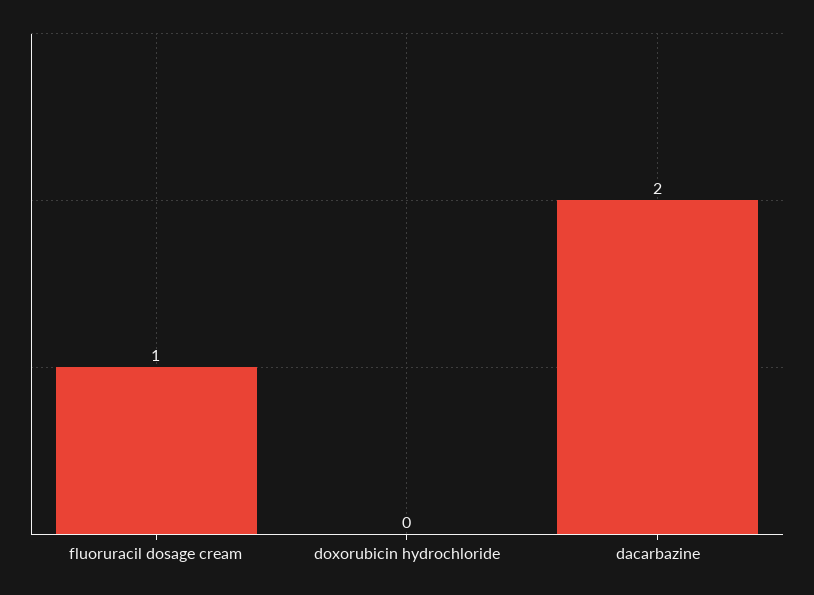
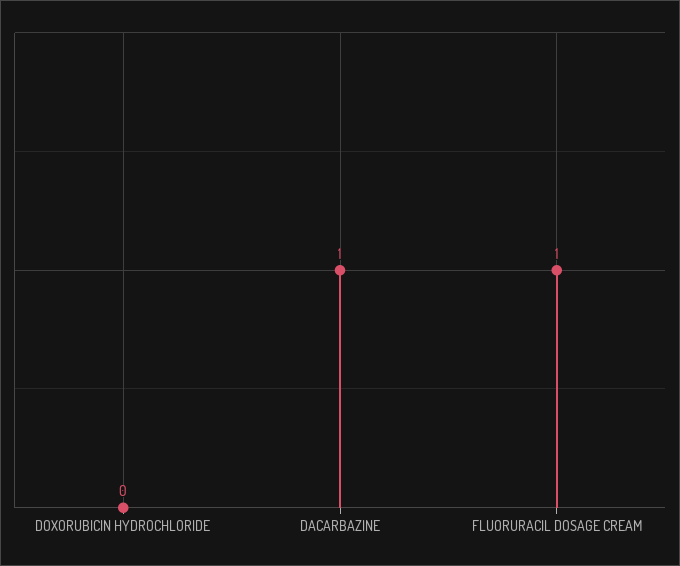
dacarbazine: 2 -> 1

